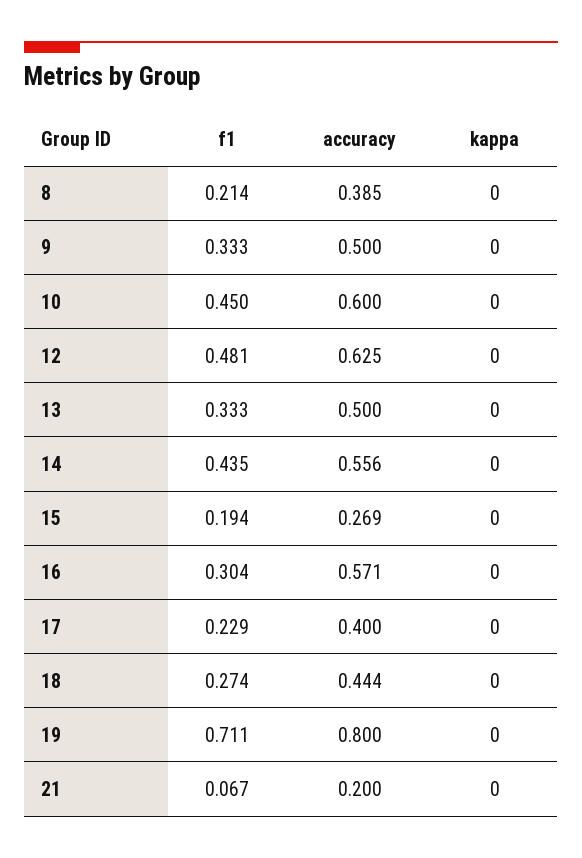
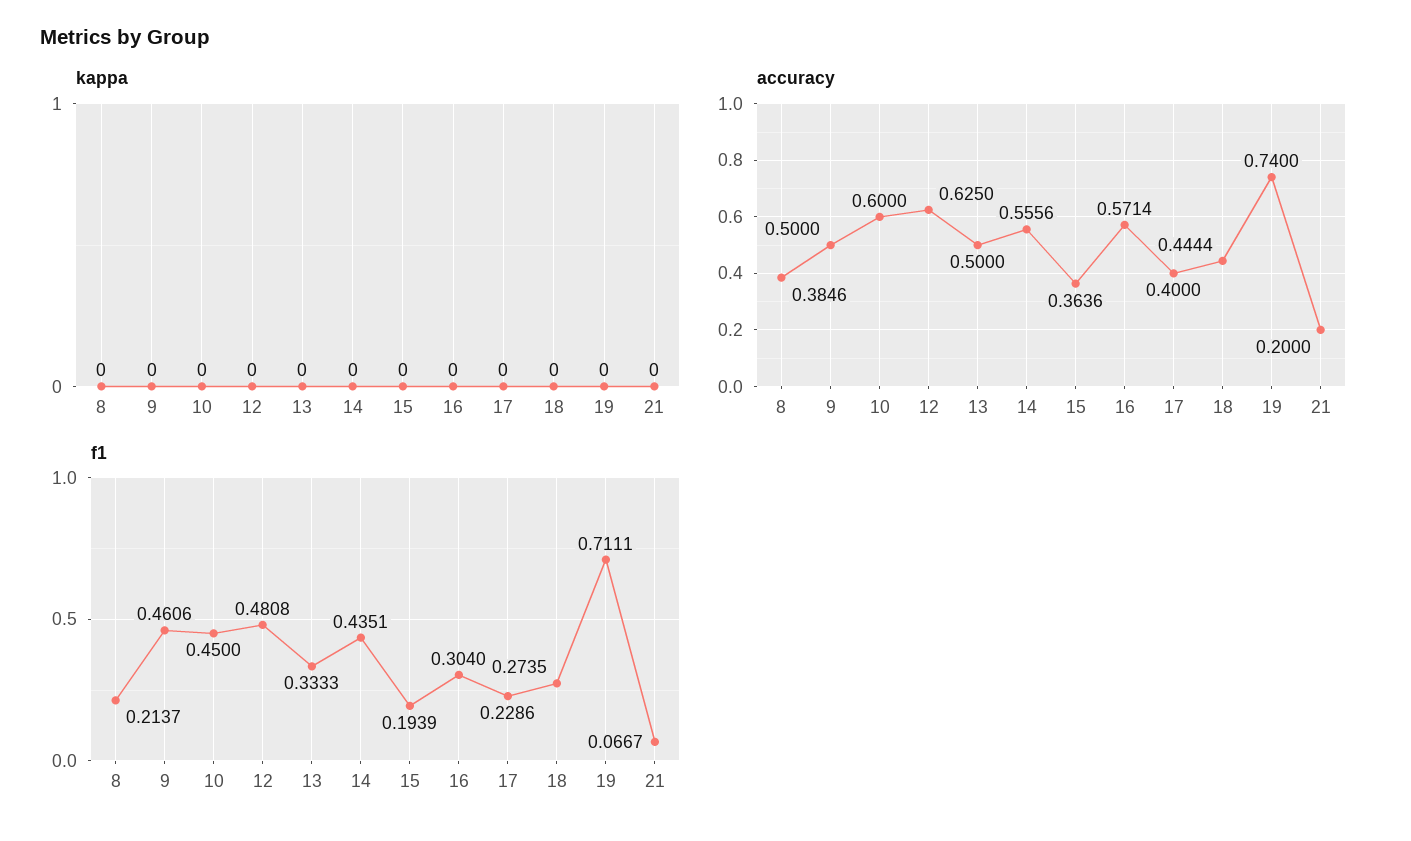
f1, 9: 0.333 -> 0.4606
accuracy, 15: 0.269 -> 0.3636
accuracy, 19: 0.8 -> 0.74

